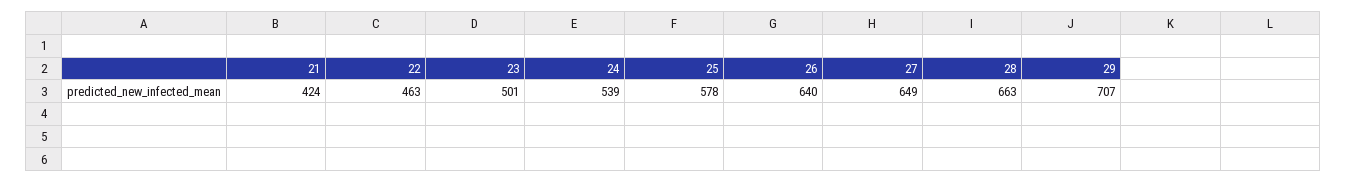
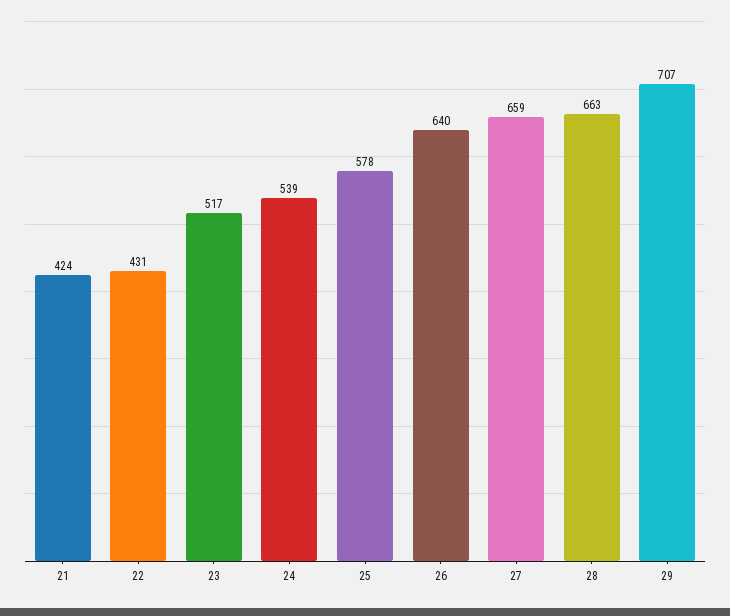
22: 463 -> 431
23: 501 -> 517
27: 649 -> 659

